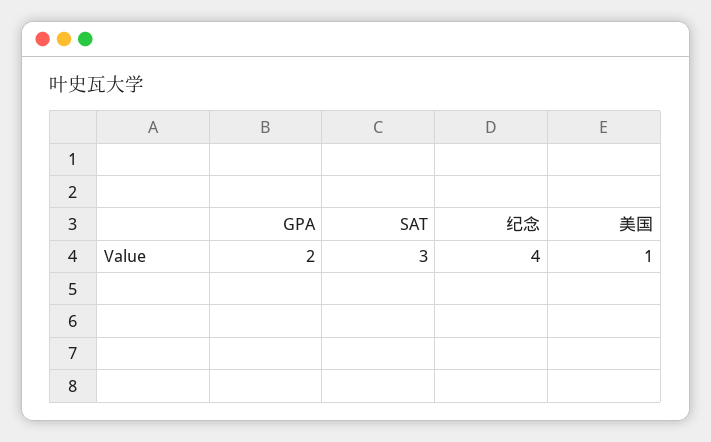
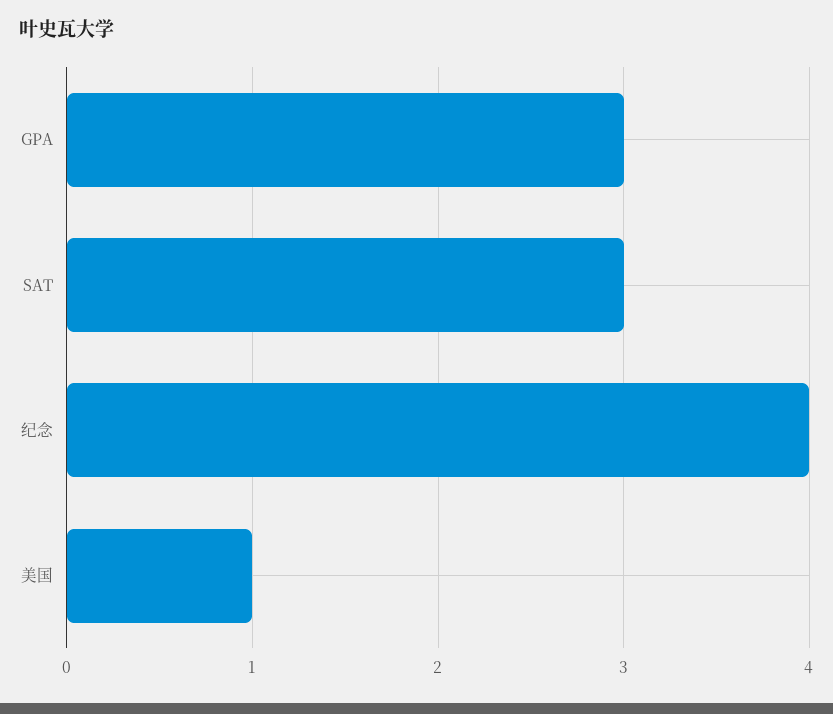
GPA: 2 -> 3

